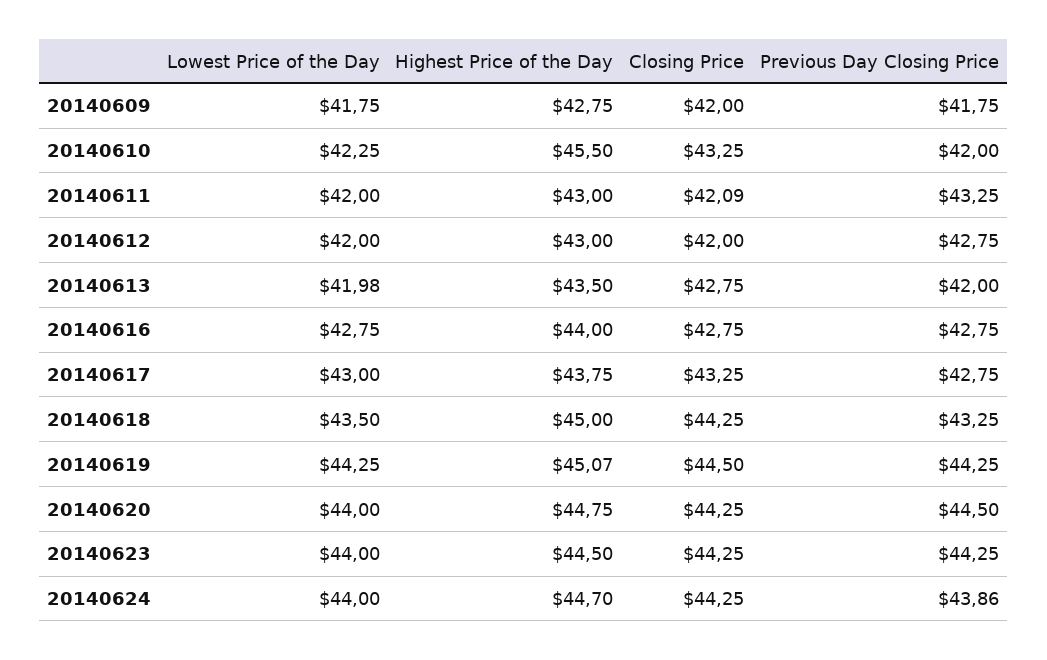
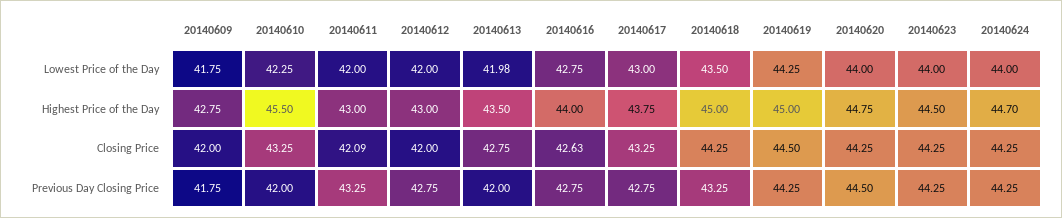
Closing Price, 20140616: 42.75 -> 42.63
Highest Price of the Day, 20140619: 45.07 -> 45
Previous Day Closing Price, 20140624: 43.86 -> 44.25

